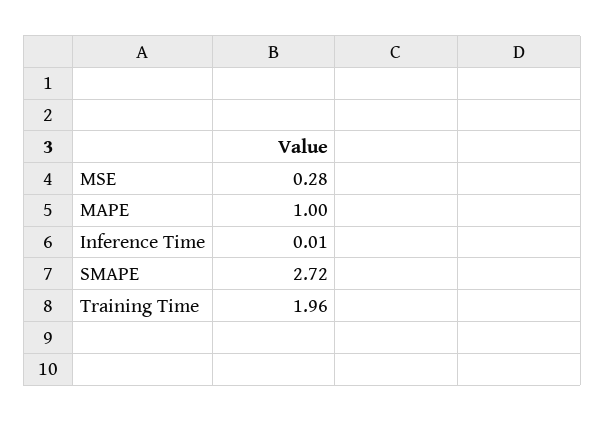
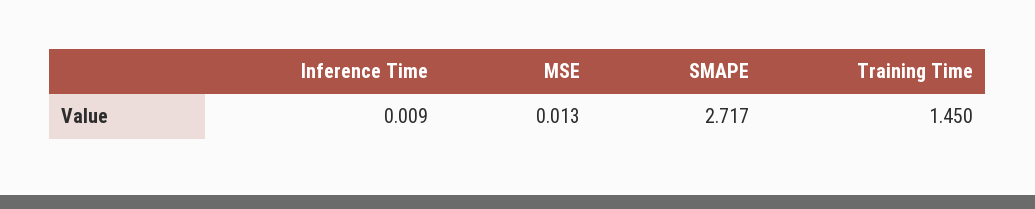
MSE: 0.28 -> 0.013
MAPE: 1 -> none
Training Time: 1.96 -> 1.45

